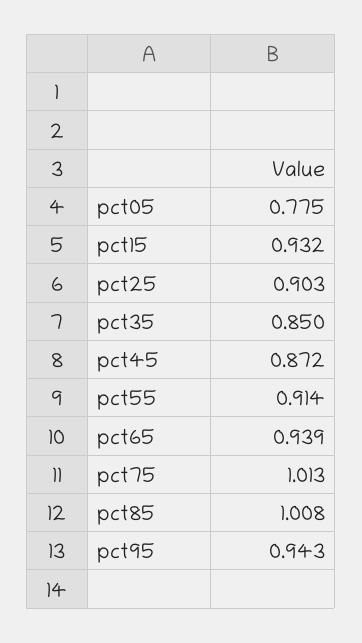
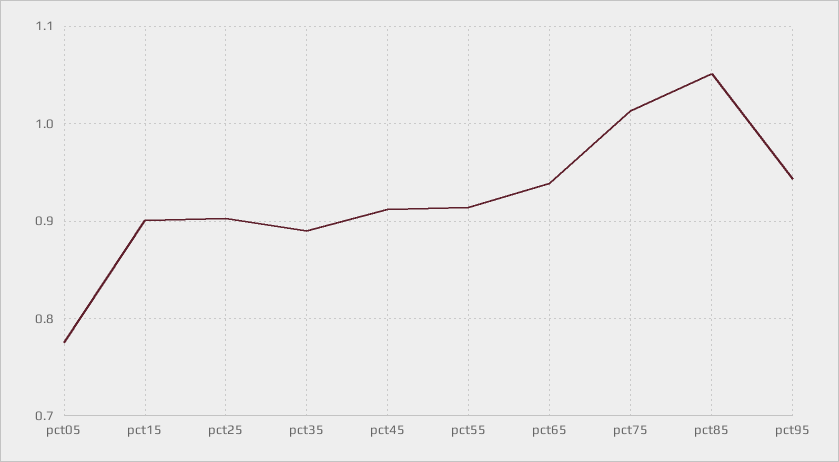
pct15: 0.932 -> 0.9
pct35: 0.85 -> 0.89
pct45: 0.872 -> 0.91
pct85: 1.008 -> 1.05

